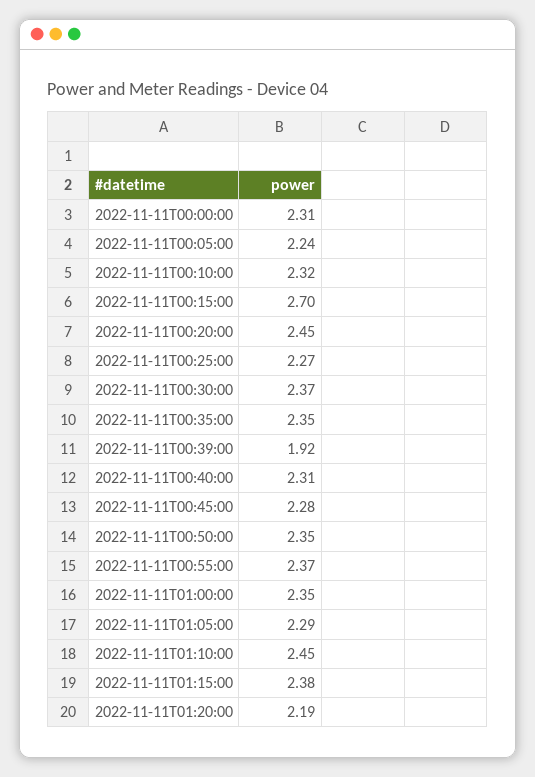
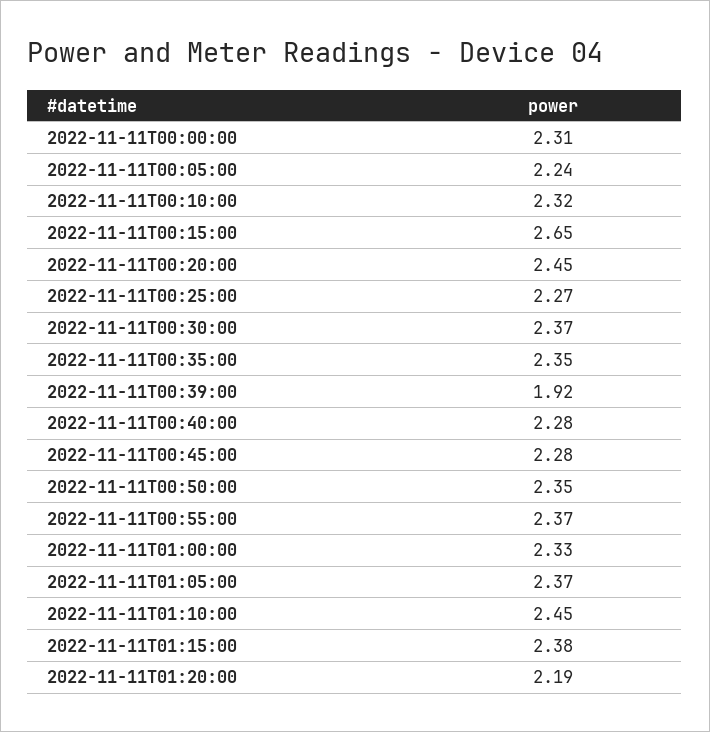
2022-11-11T00:15:00: 2.7 -> 2.65
2022-11-11T00:40:00: 2.31 -> 2.28
2022-11-11T01:00:00: 2.35 -> 2.33
2022-11-11T01:05:00: 2.29 -> 2.37

